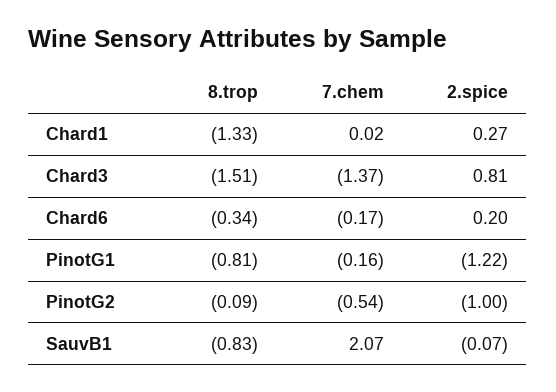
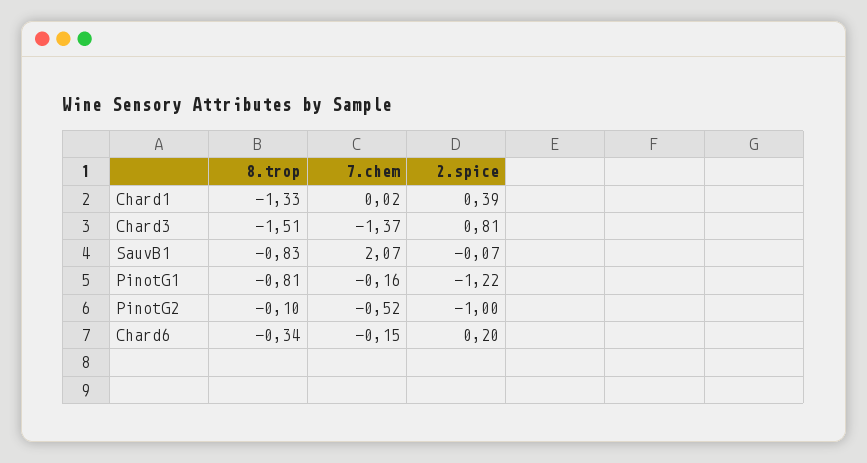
2.spice, Chard1: 0.27 -> 0.39
7.chem, Chard6: -0.17 -> -0.15
8.trop, PinotG2: -0.09 -> -0.1
7.chem, PinotG2: -0.54 -> -0.52

